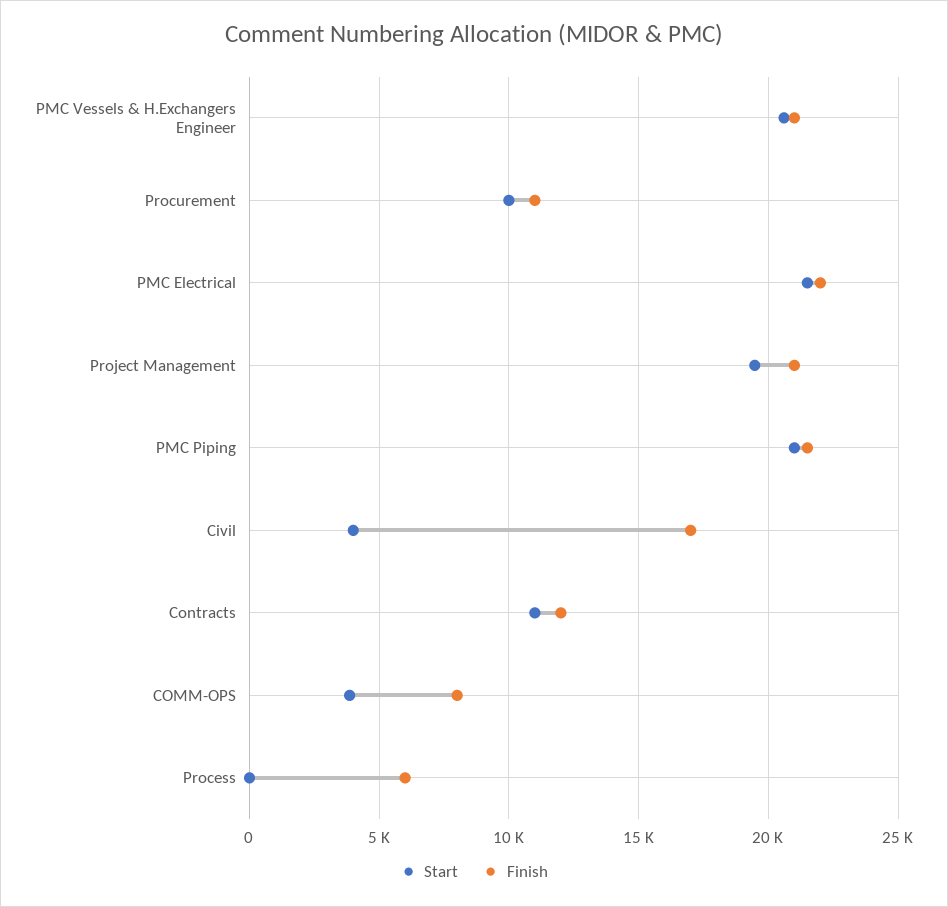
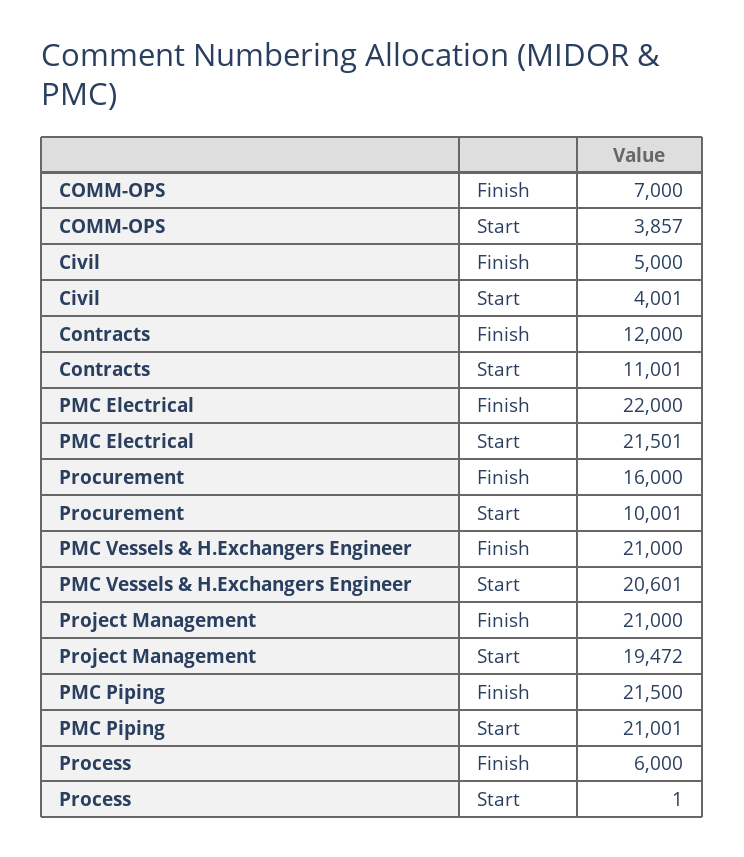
Finish, Procurement: 11000 -> 16000
Finish, Civil: 17000 -> 5000
Finish, COMM-OPS: 8000 -> 7000

